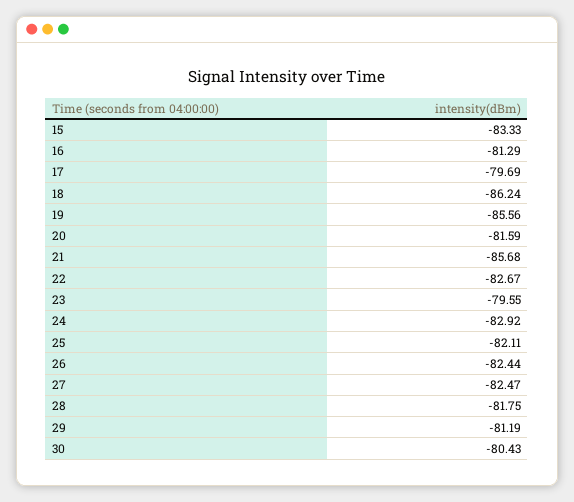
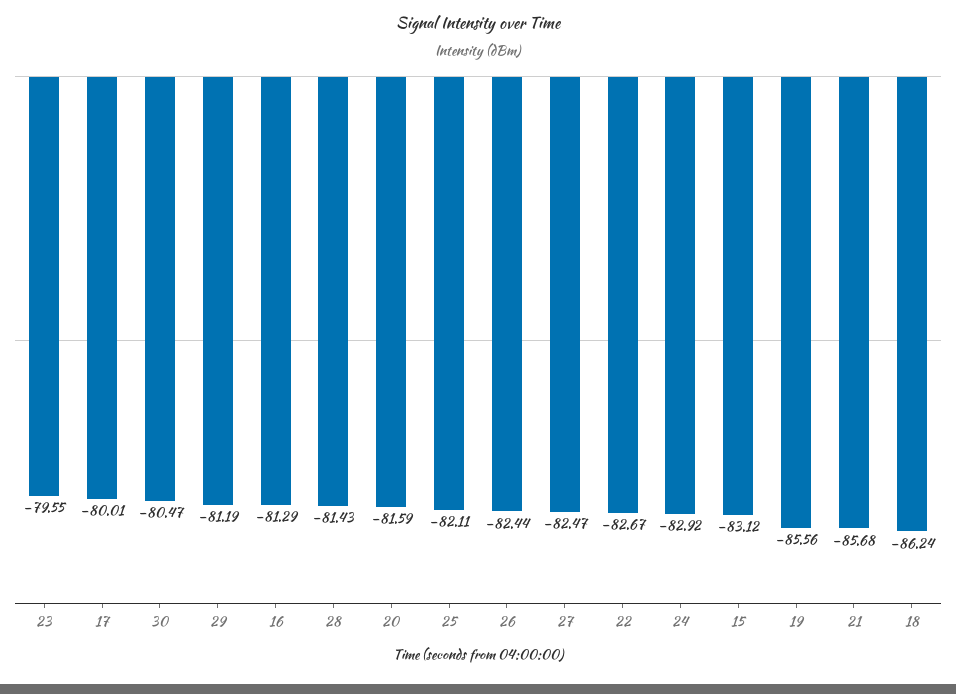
15: -83.33 -> -83.12
17: -79.69 -> -80.01
28: -81.75 -> -81.43
30: -80.43 -> -80.47

